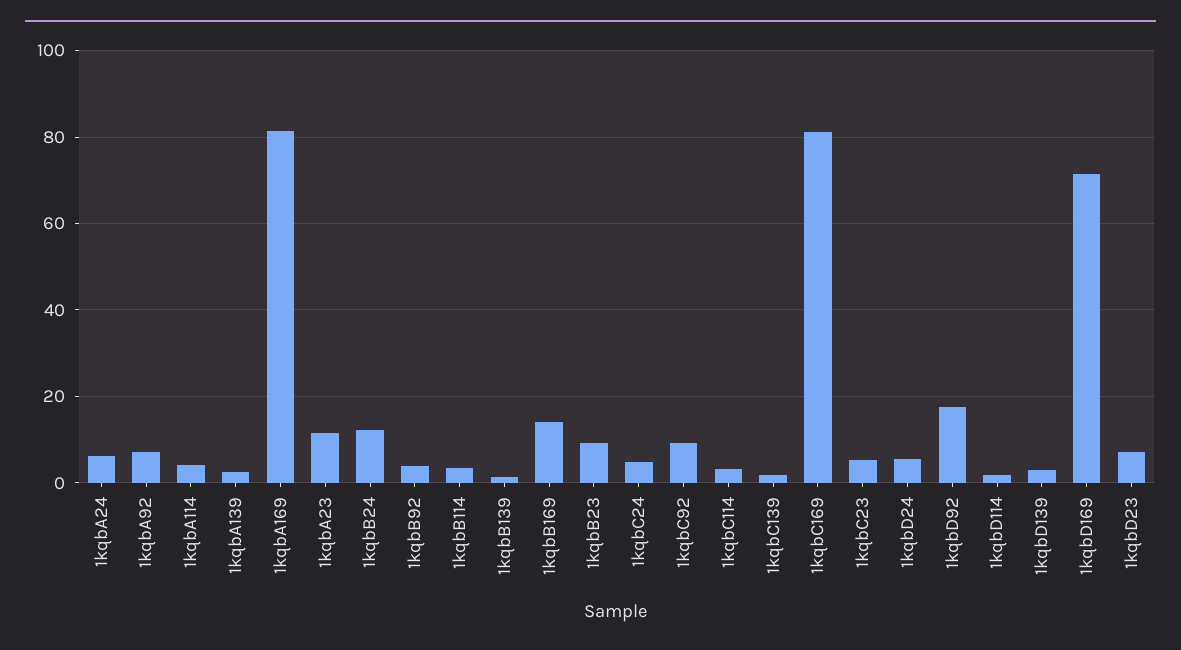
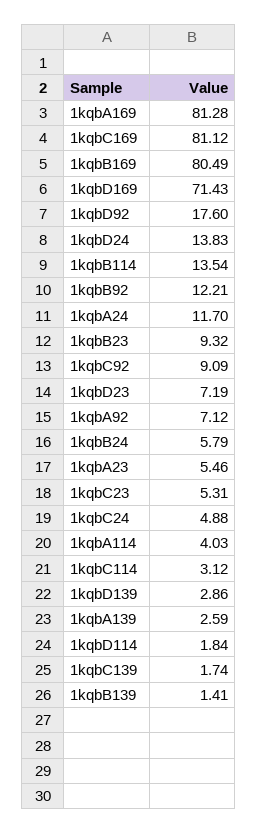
1kqbA24: 6 -> 11.7
1kqbA23: 12 -> 5.46
1kqbB24: 12 -> 5.79
1kqbB92: 4 -> 12.21
1kqbB114: 4 -> 13.54
1kqbB169: 14 -> 80.49
1kqbD24: 6 -> 13.83

